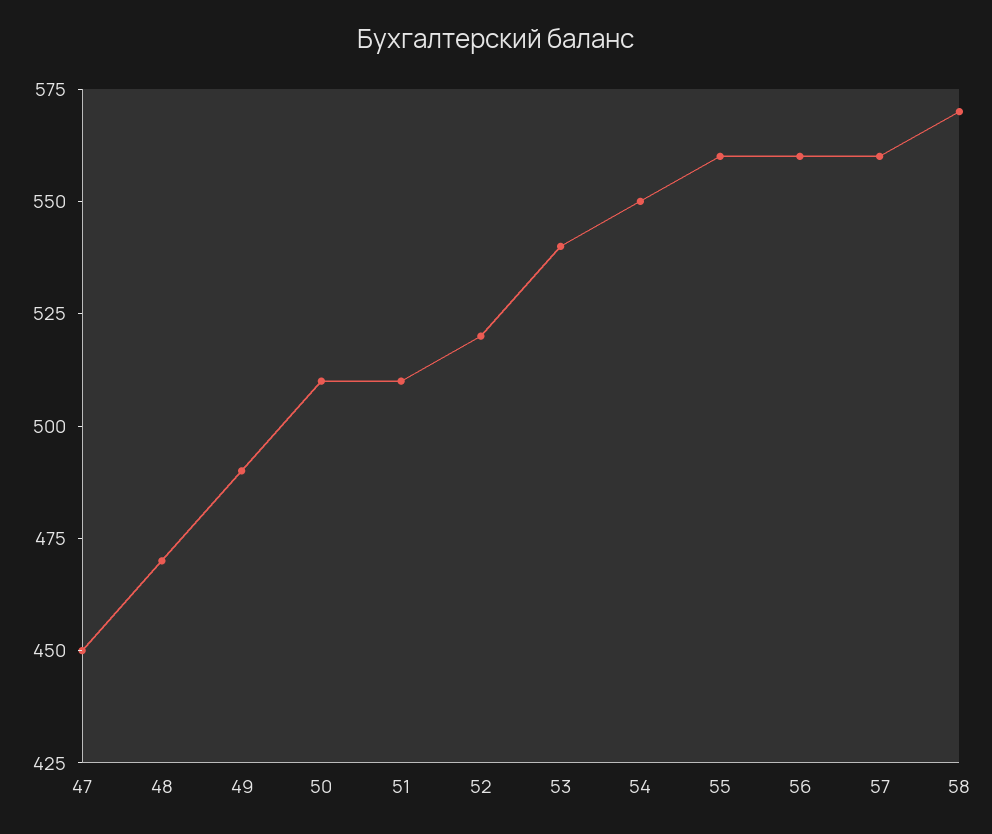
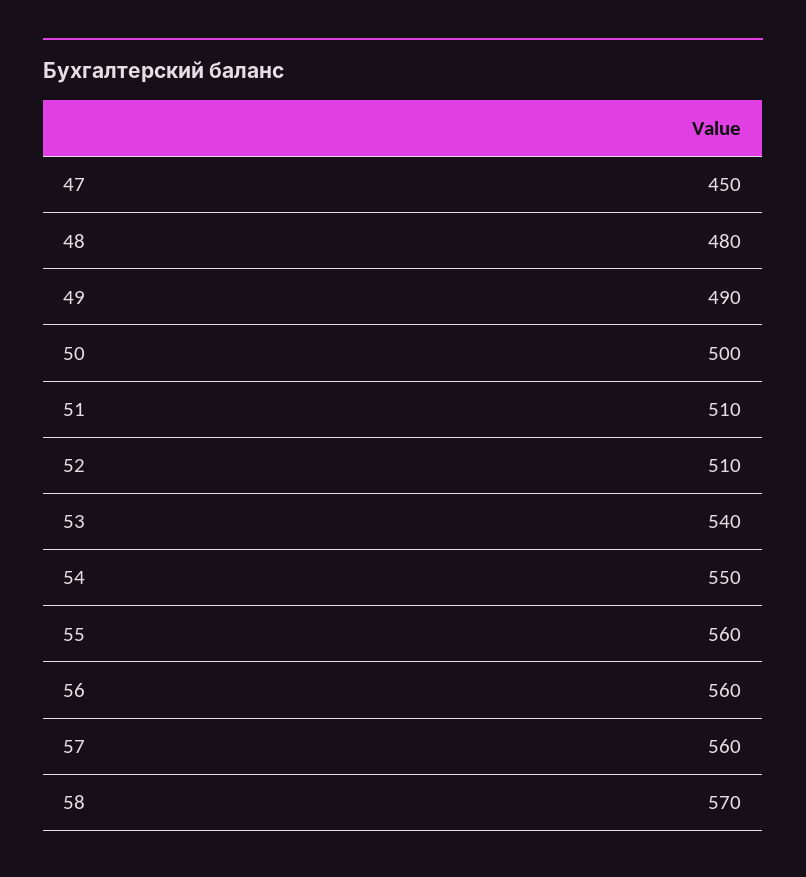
48: 470 -> 480
50: 510 -> 500
52: 520 -> 510

